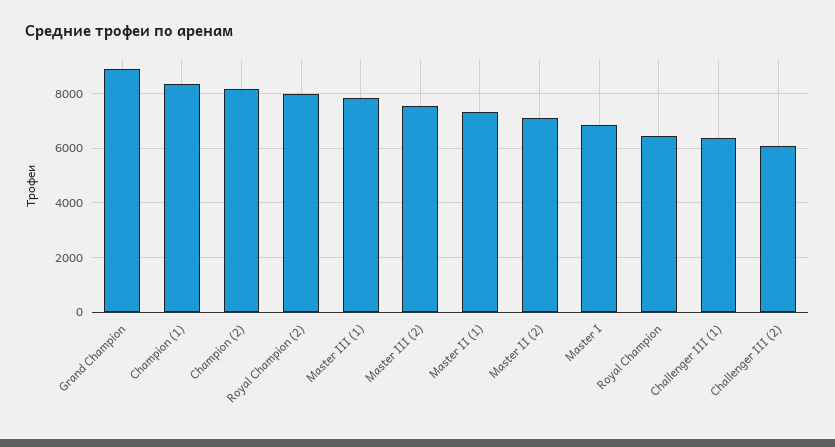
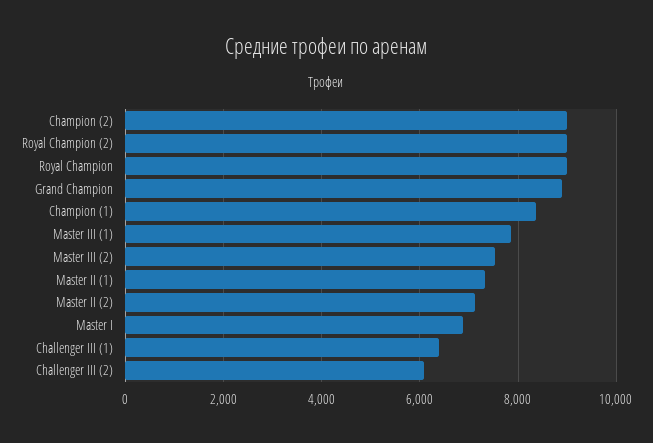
Champion (2): 8250 -> 9000
Royal Champion (2): 8000 -> 9000
Royal Champion: 6500 -> 9000

